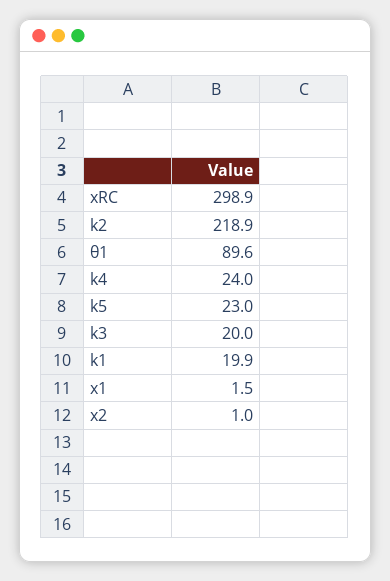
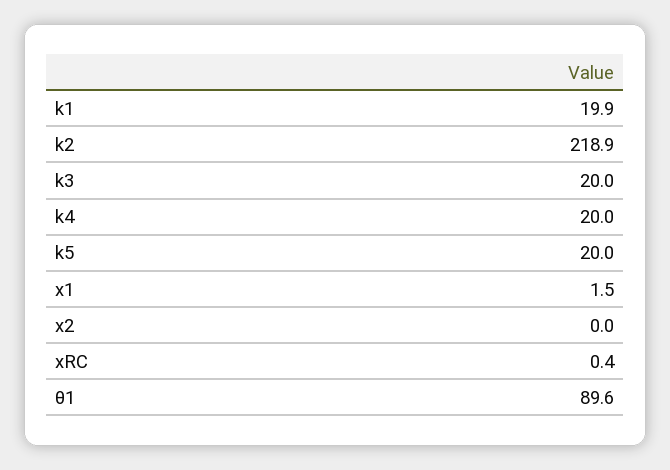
xRC: 298.9 -> 0.4
k4: 24 -> 20
k5: 23 -> 20
x2: 1 -> 0

